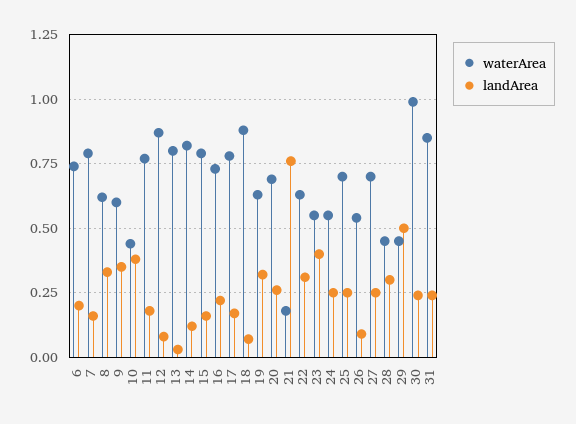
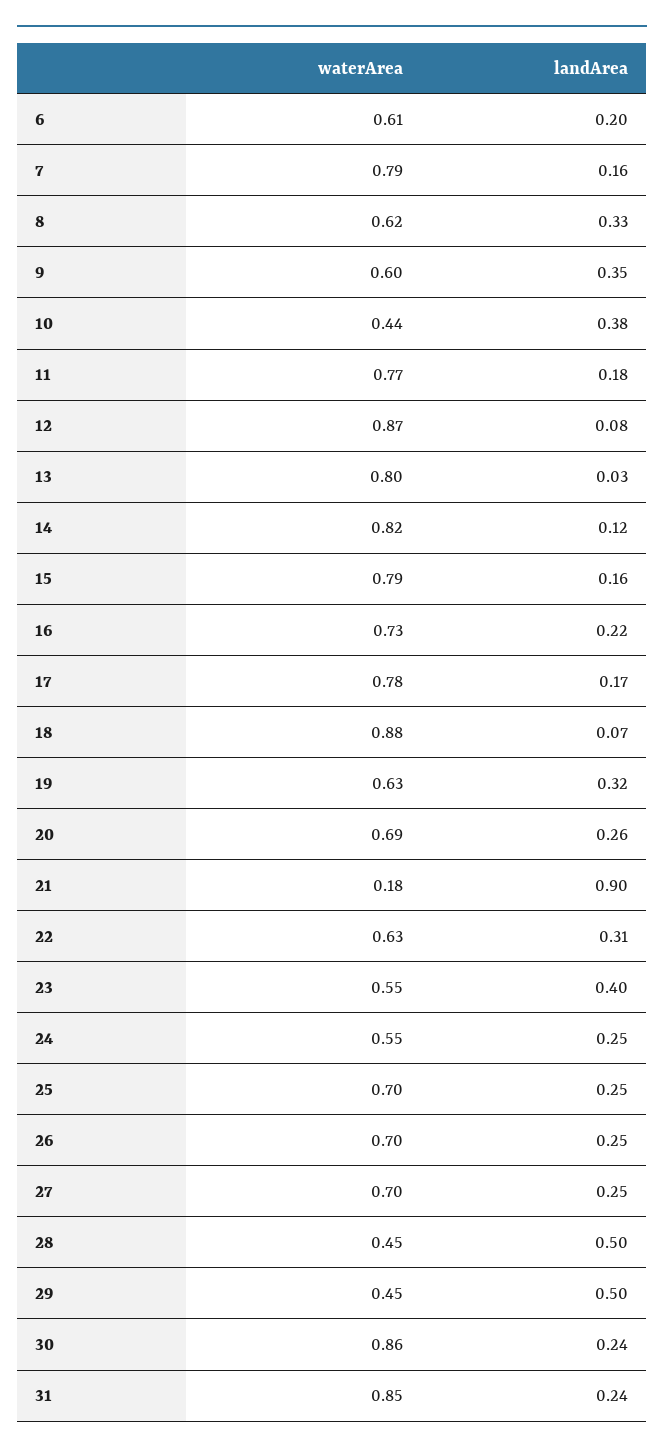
waterArea, 6: 0.75 -> 0.61
landArea, 21: 0.75 -> 0.9
waterArea, 26: 0.55 -> 0.7
landArea, 26: 0.1 -> 0.25
landArea, 28: 0.3 -> 0.5
waterArea, 30: 1 -> 0.86

